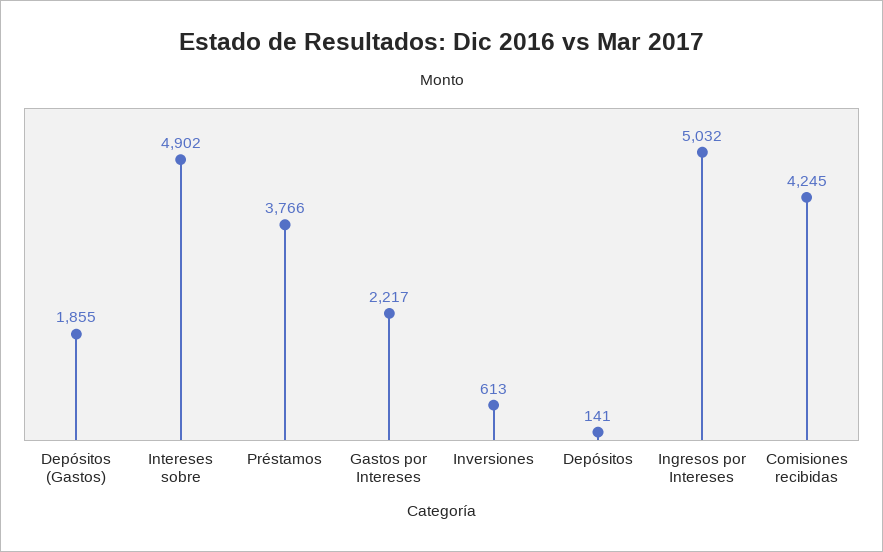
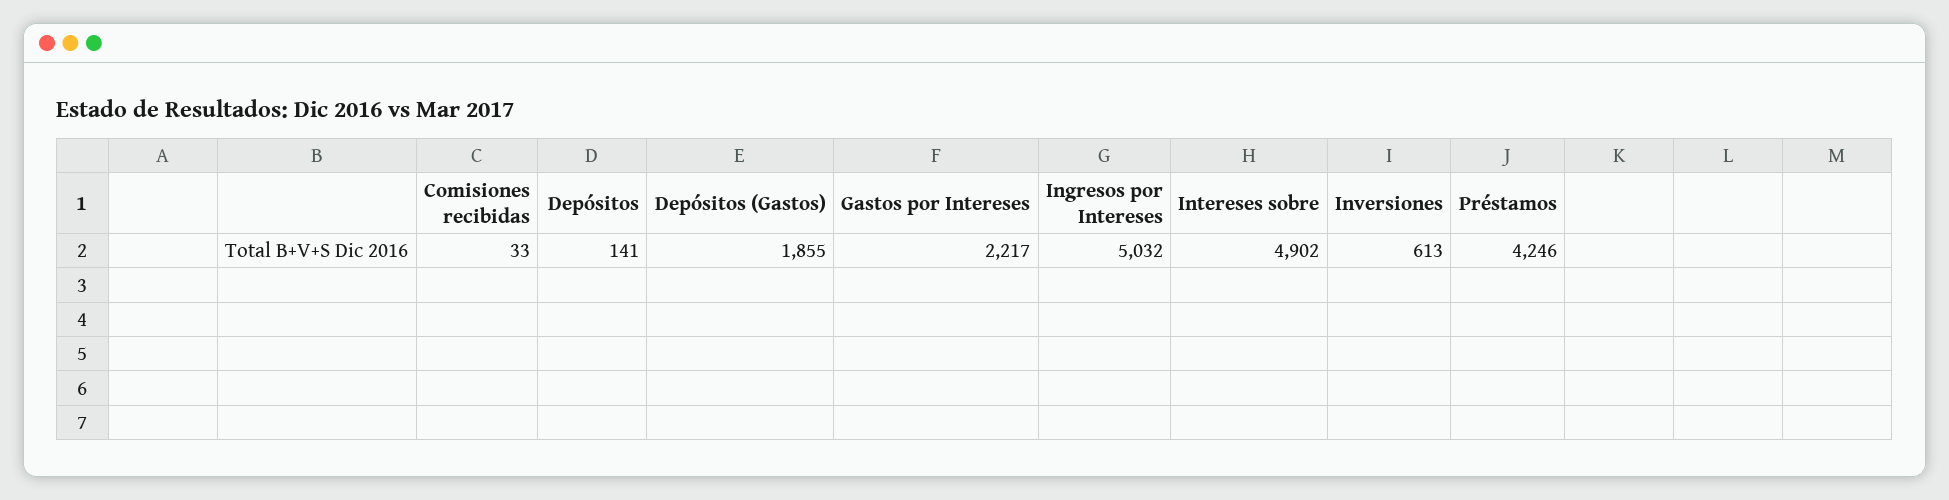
Préstamos: 3766 -> 4246
Comisiones recibidas: 4245 -> 33

